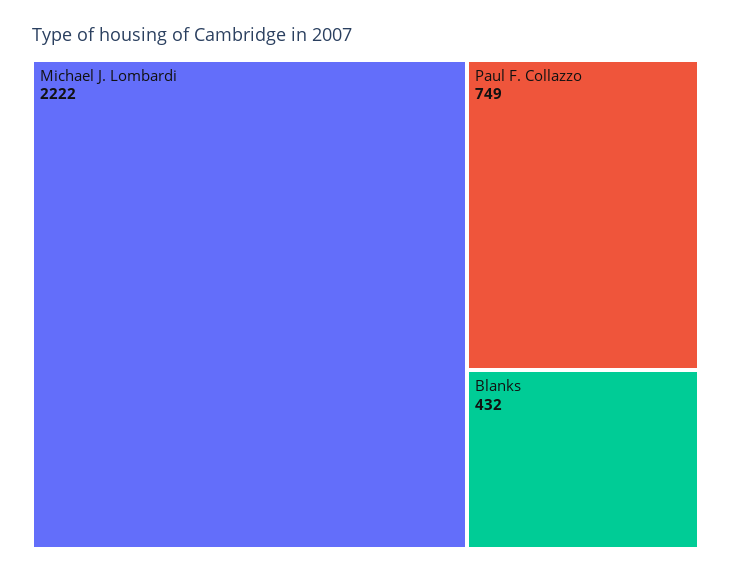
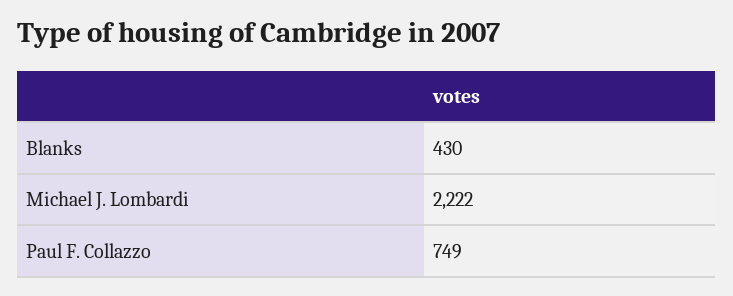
Blanks: 432 -> 430

